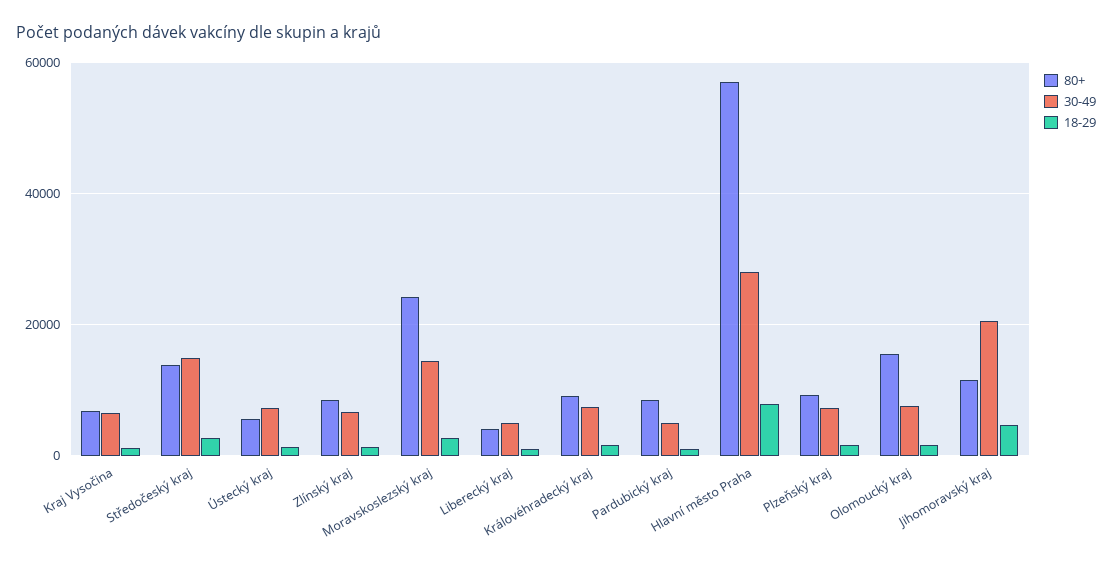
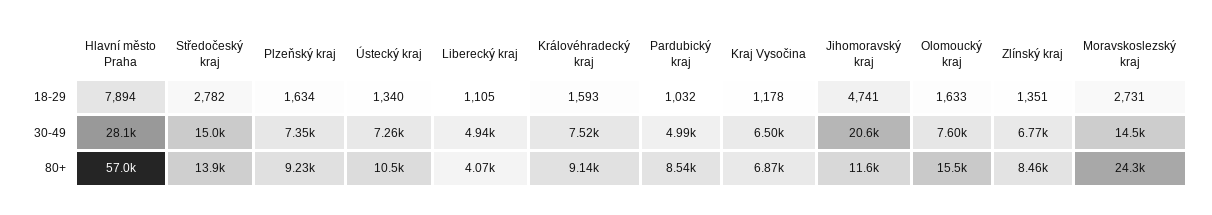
80+, Ústecký kraj: 6000 -> 10500

